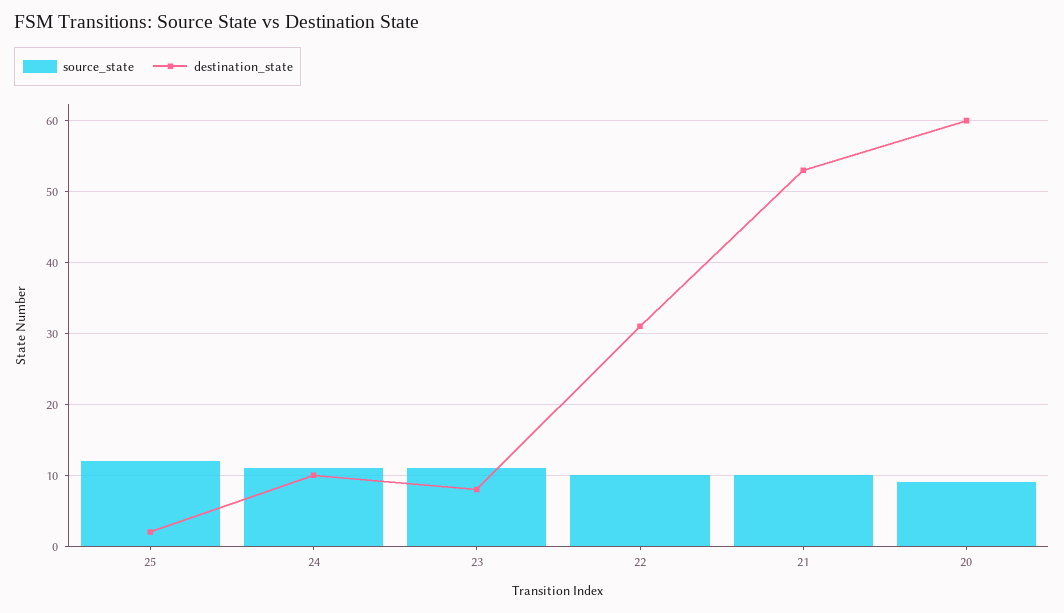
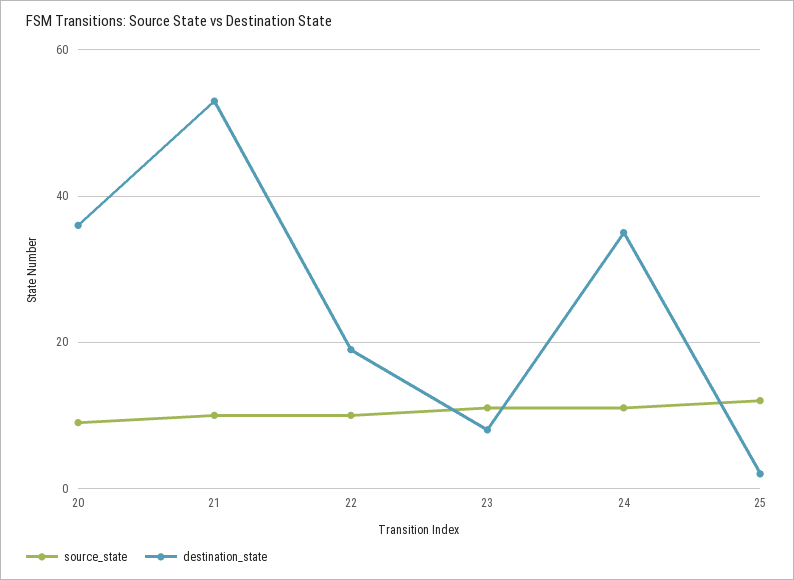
destination_state, 24: 10 -> 35
destination_state, 22: 31 -> 20
destination_state, 20: 60 -> 35

